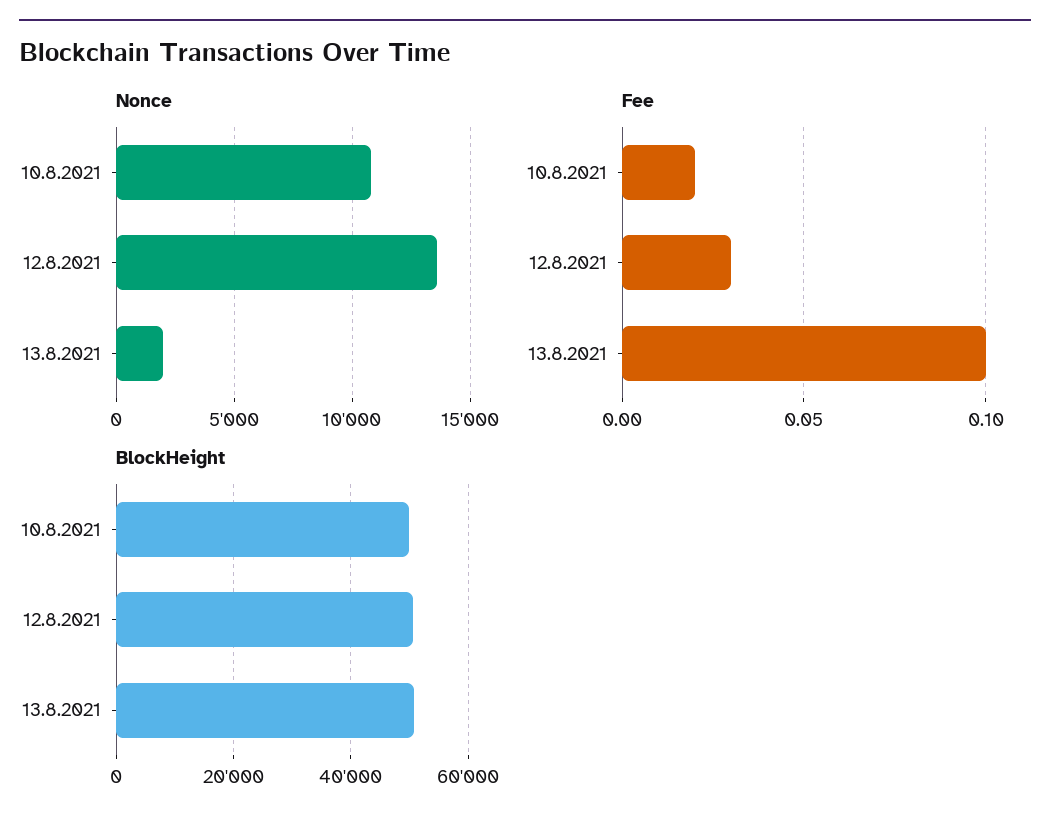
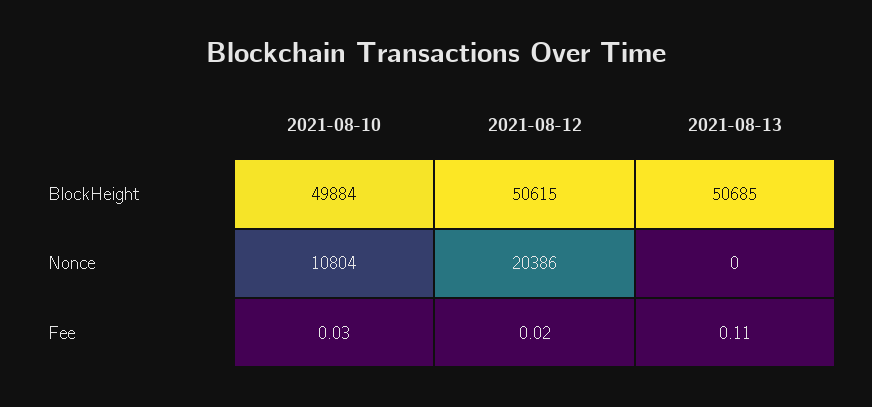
Nonce, 12.8.2021: 13500 -> 20386
Nonce, 13.8.2021: 2000 -> 0
Fee, 10.8.2021: 0.02 -> 0.03
Fee, 12.8.2021: 0.03 -> 0.02
Fee, 13.8.2021: 0.1 -> 0.11

